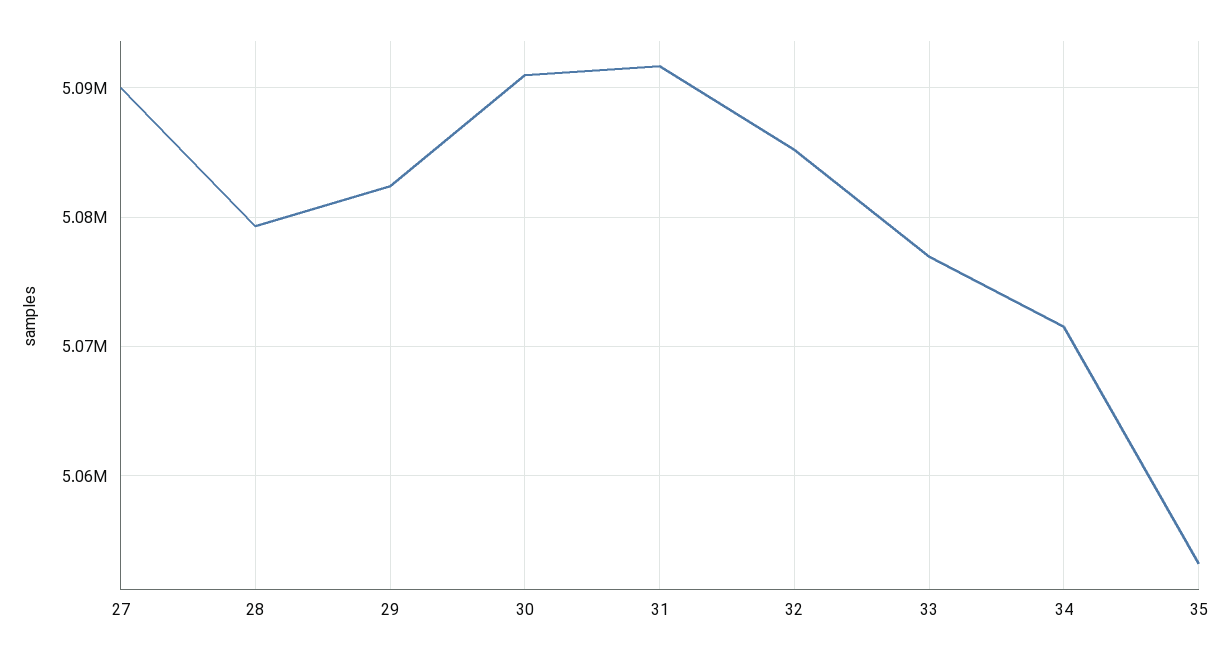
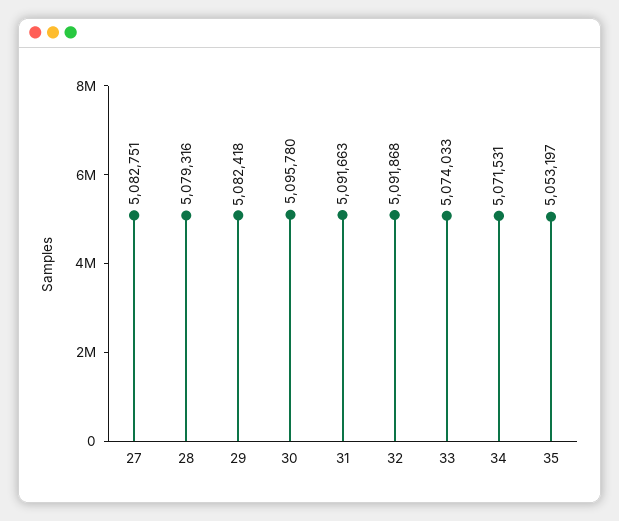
27: 5090000 -> 5082751
30: 5091000 -> 5095780
32: 5085000 -> 5091868
33: 5077000 -> 5074033

